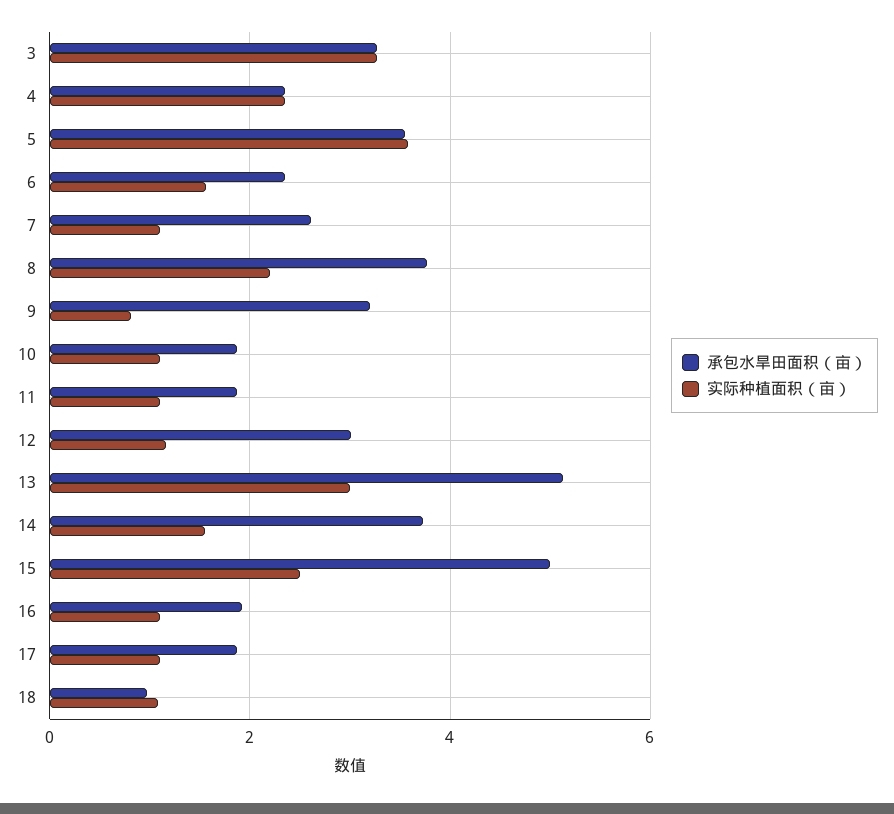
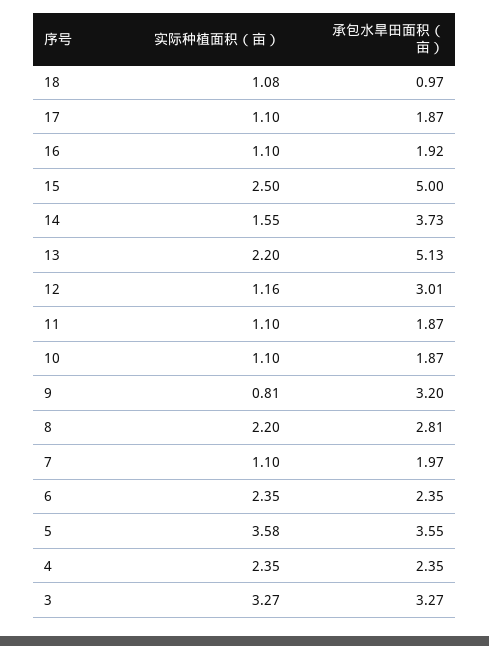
实际种植面积（亩）, 6: 1.6 -> 2.35
承包水旱田面积（亩）, 7: 2.6 -> 1.97
承包水旱田面积（亩）, 8: 3.8 -> 2.81
实际种植面积（亩）, 13: 3 -> 2.2

